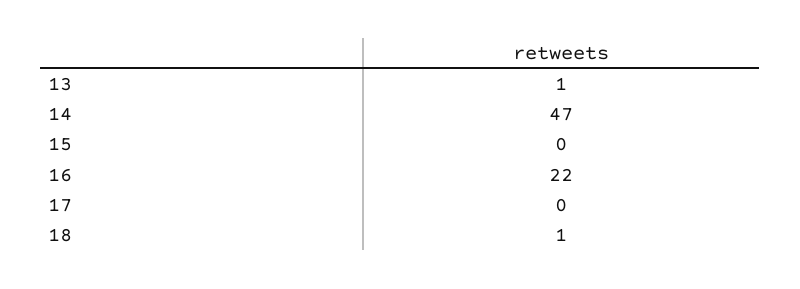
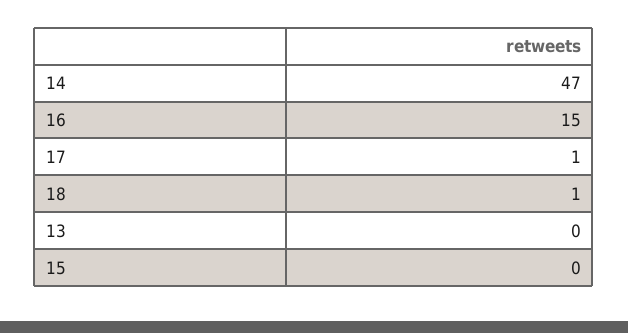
13: 1 -> 0
16: 22 -> 15
17: 0 -> 1

